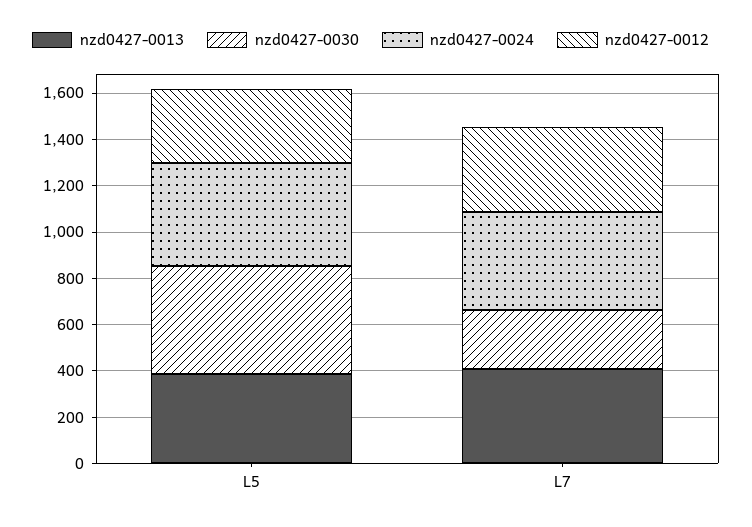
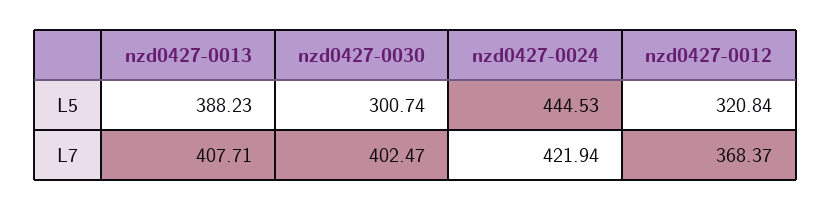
nzd0427-0030, L5: 450 -> 300.74
nzd0427-0030, L7: 250 -> 402.47

